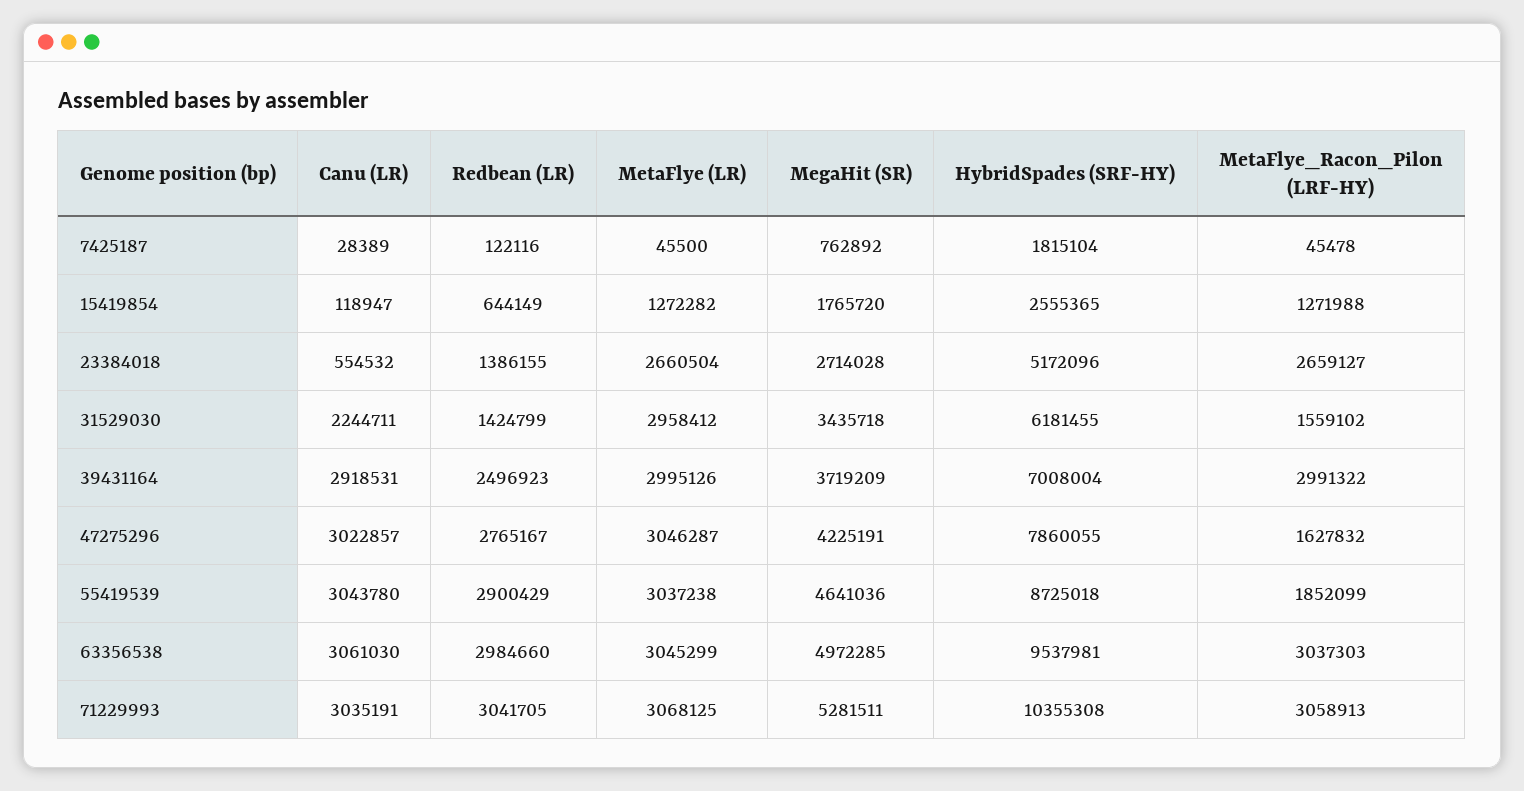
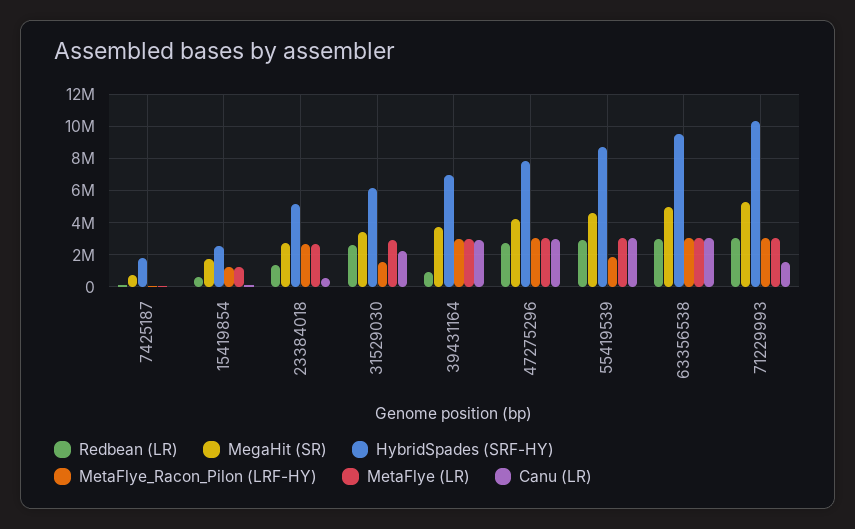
Redbean (LR), 31529030: 1424799 -> 2500000
Redbean (LR), 39431164: 2496923 -> 1000000
MetaFlye_Racon_Pilon (LRF-HY), 47275296: 1627832 -> 3000000
Canu (LR), 71229993: 3035191 -> 1500000

